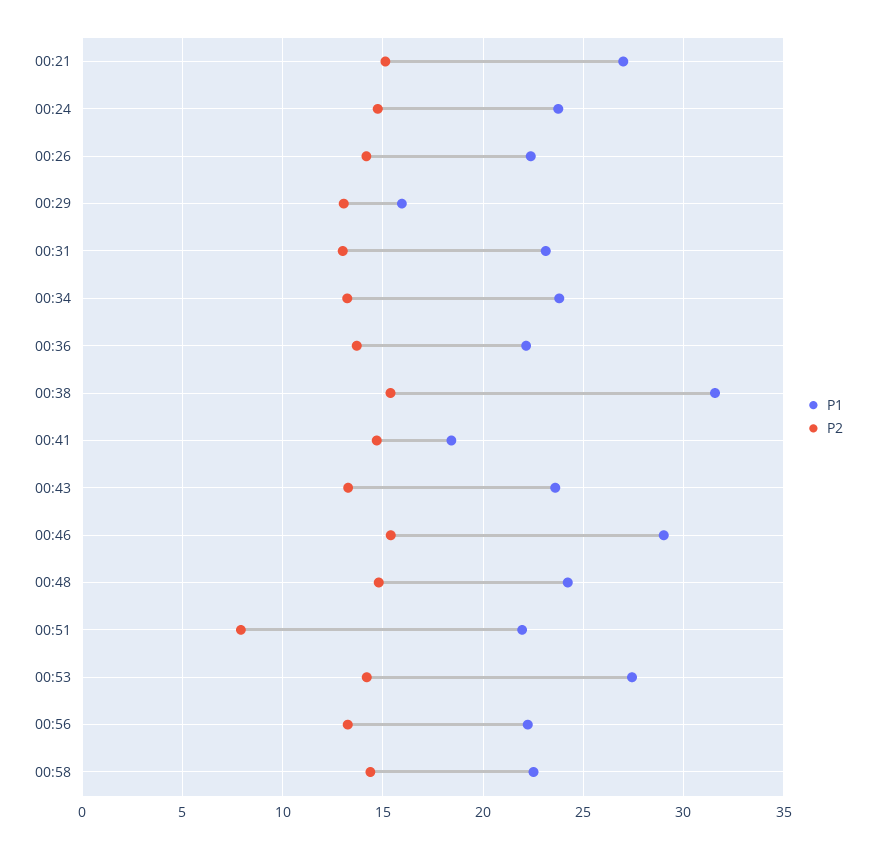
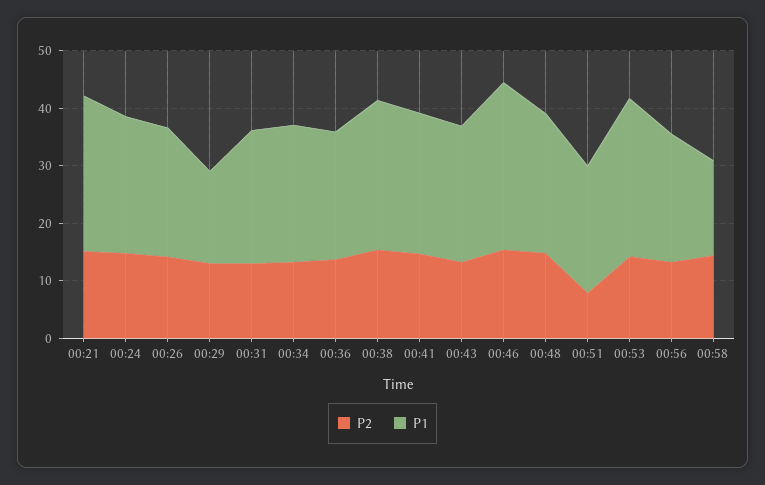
P1, 00:38: 31.5 -> 26
P1, 00:41: 18.5 -> 24
P1, 00:58: 22.5 -> 16

